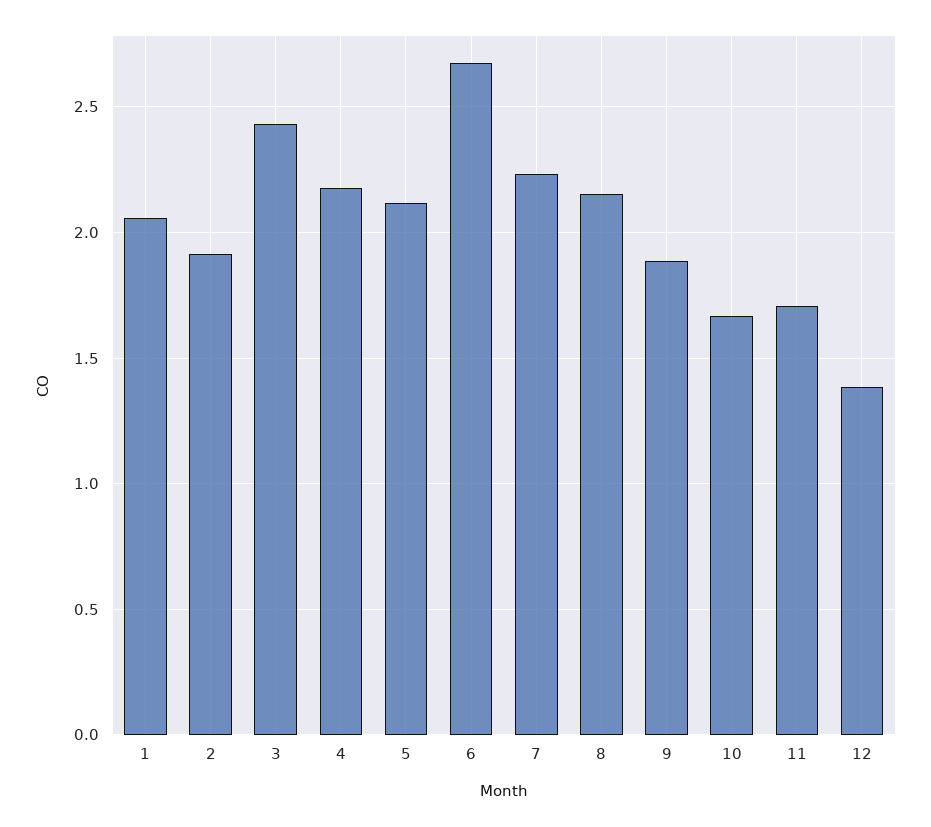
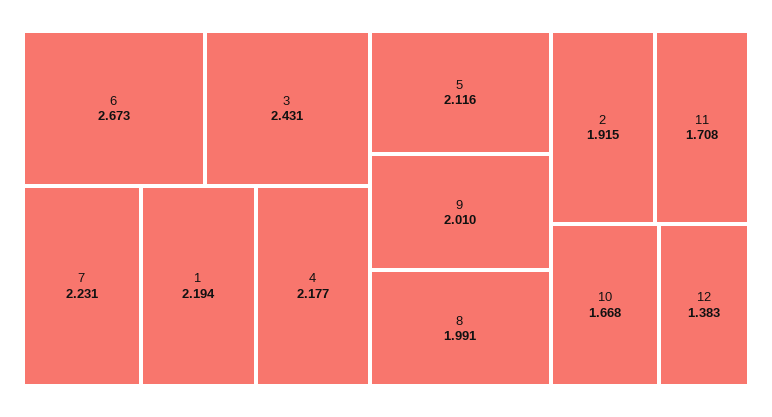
1: 2.05 -> 2.194
8: 2.15 -> 1.991
9: 1.9 -> 2.01

